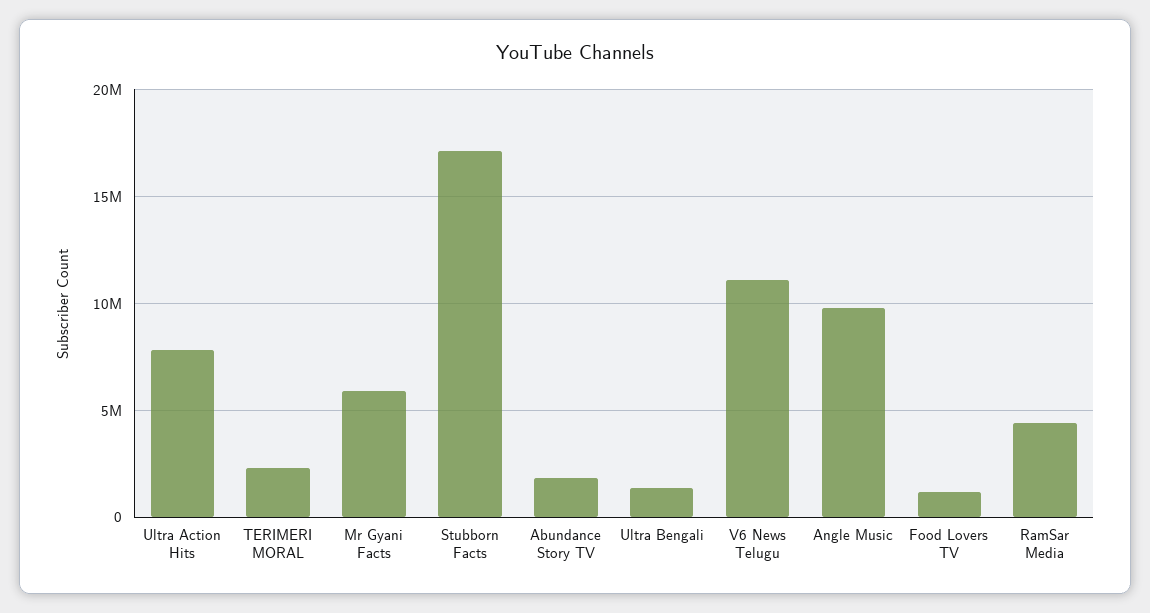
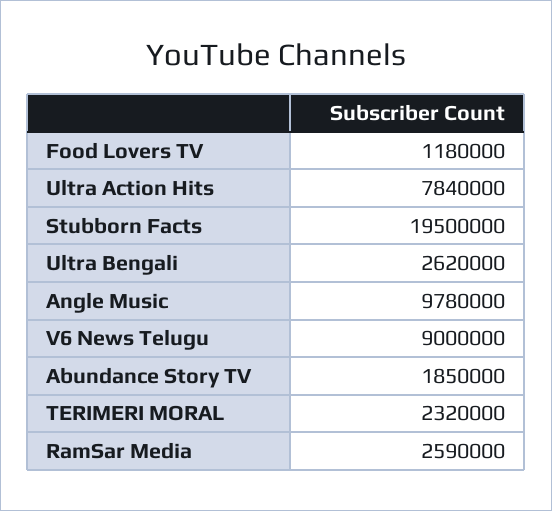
Mr Gyani Facts: 6000000 -> none
Stubborn Facts: 17000000 -> 19500000
Ultra Bengali: 1500000 -> 2620000
V6 News Telugu: 11000000 -> 9000000
RamSar Media: 4500000 -> 2590000

